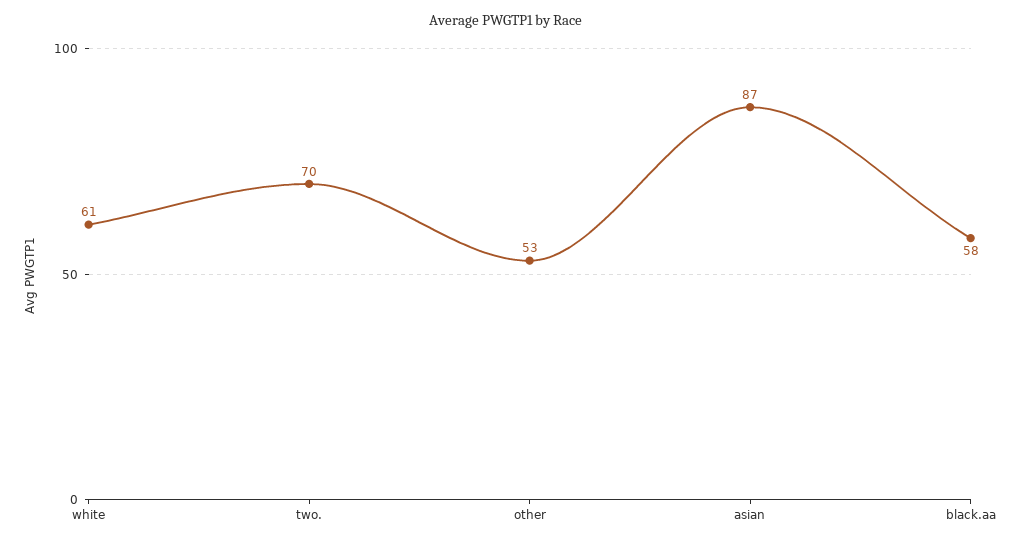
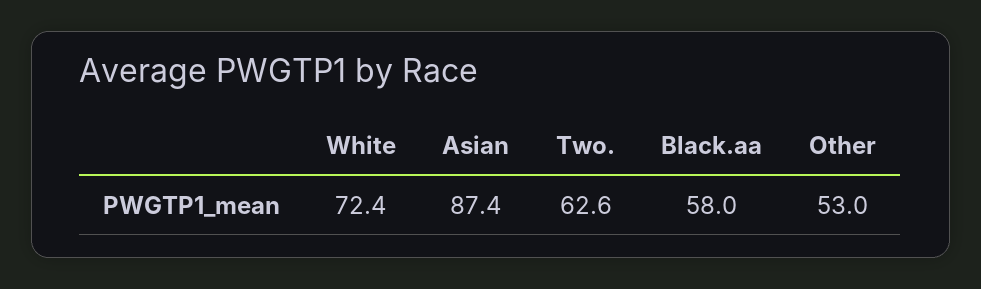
white: 61 -> 72.4
two.: 70 -> 62.6

